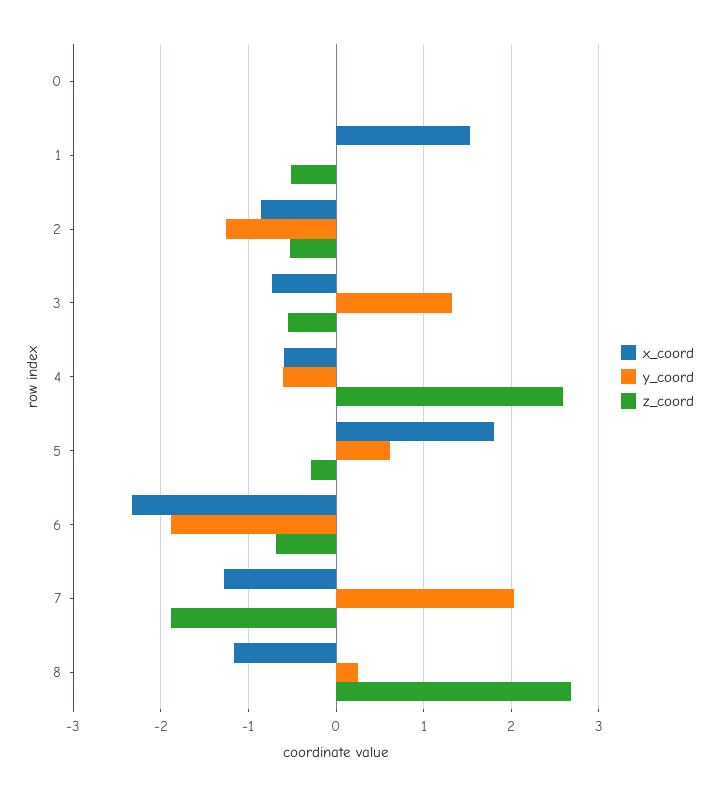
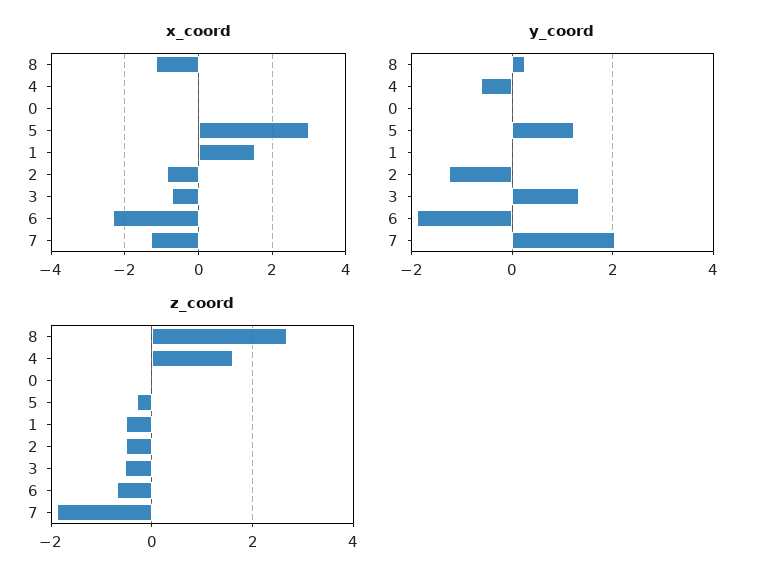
x_coord, 4: -0.6 -> 0
z_coord, 4: 2.6 -> 1.6
x_coord, 5: 1.8 -> 3
y_coord, 5: 0.6 -> 1.2

